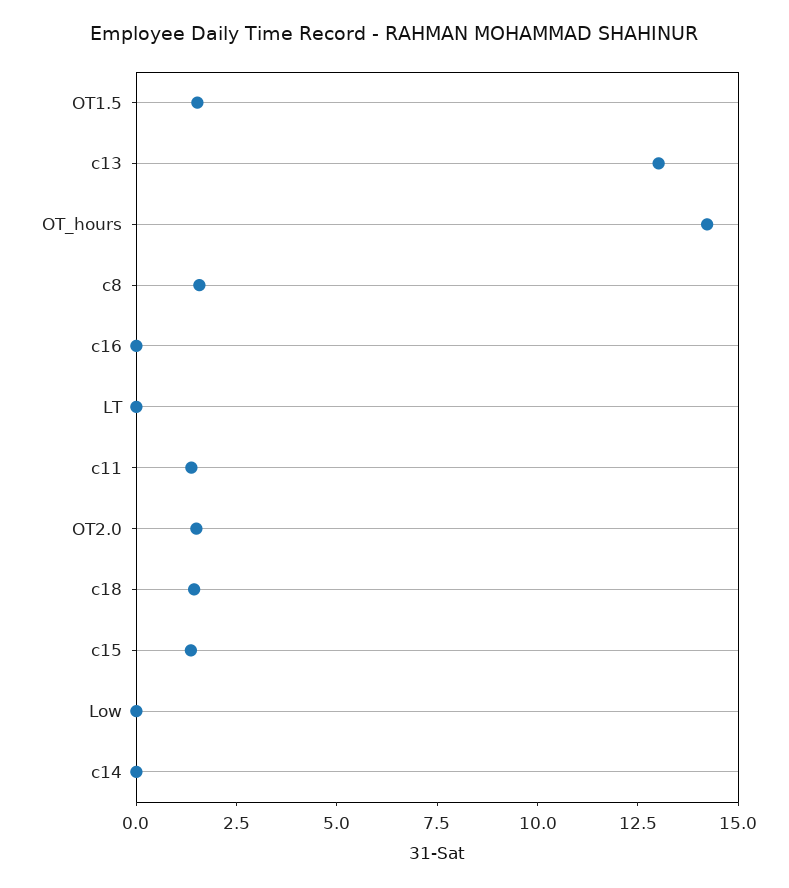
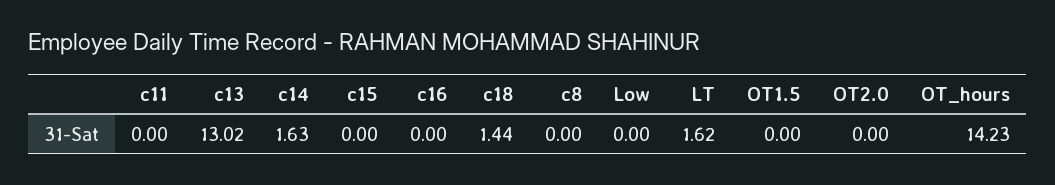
OT1.5: 1.5 -> 0
c8: 1.5 -> 0
LT: 0 -> 1.62
c11: 1.5 -> 0
OT2.0: 1.5 -> 0
c15: 1.5 -> 0
c14: 0 -> 1.63

